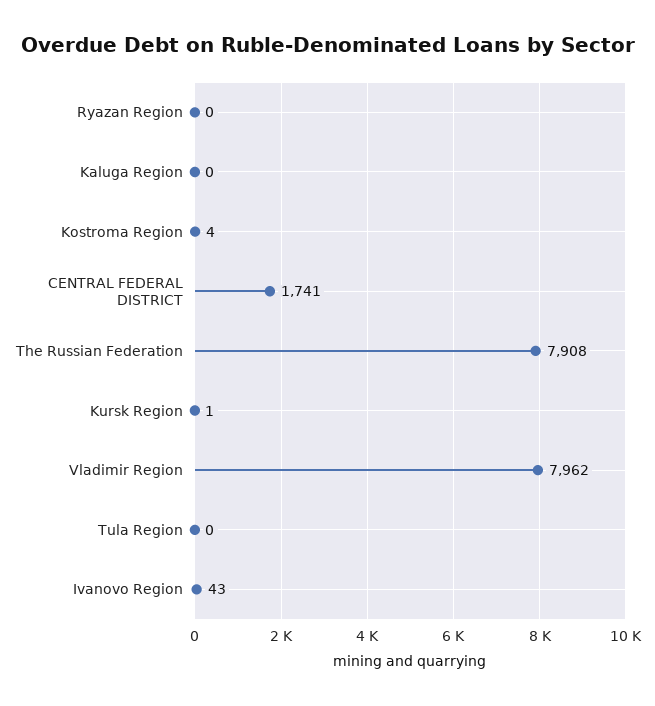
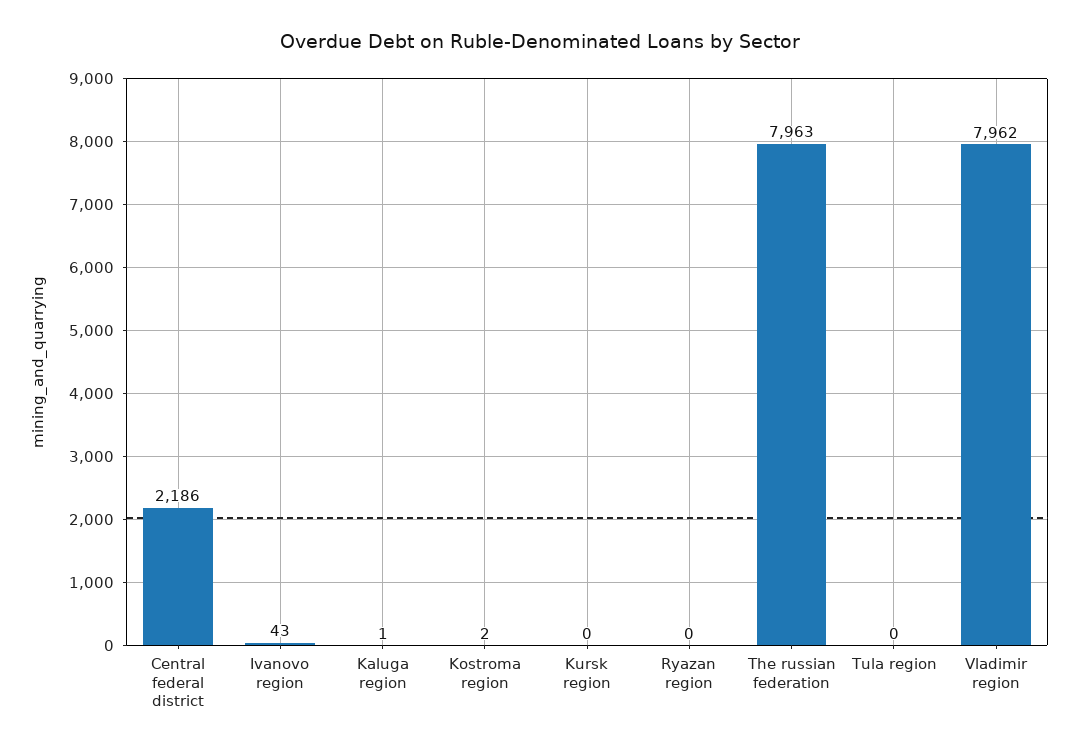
Kaluga Region: 0 -> 1
Kostroma Region: 4 -> 2
CENTRAL FEDERAL DISTRICT: 1741 -> 2186
The Russian Federation: 7908 -> 7963
Kursk Region: 1 -> 0

